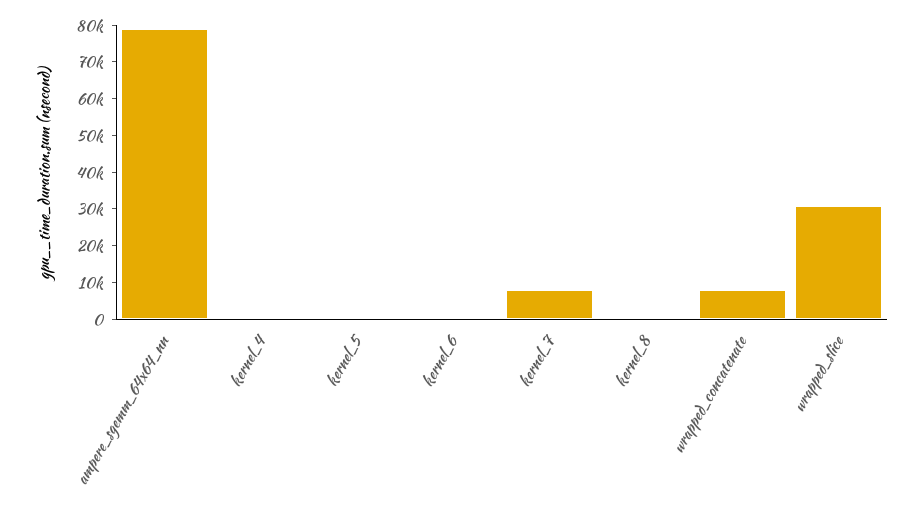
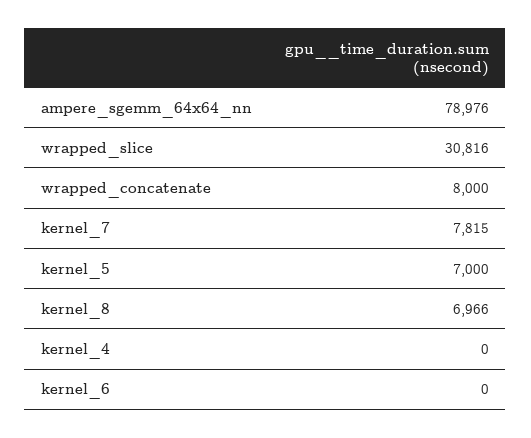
kernel_5: 0 -> 7000
kernel_8: 0 -> 6966

